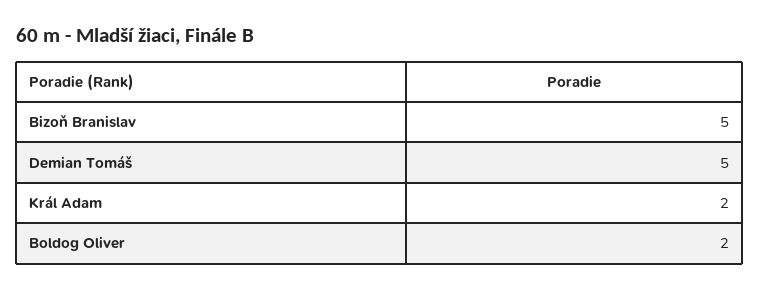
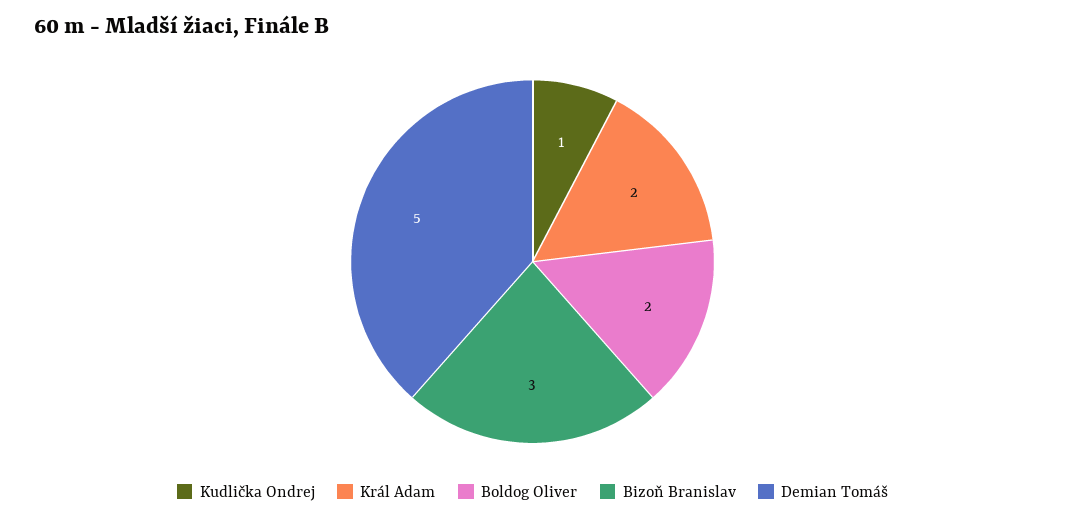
Bizoň Branislav: 5 -> 3
Kudlička Ondrej: none -> 1

